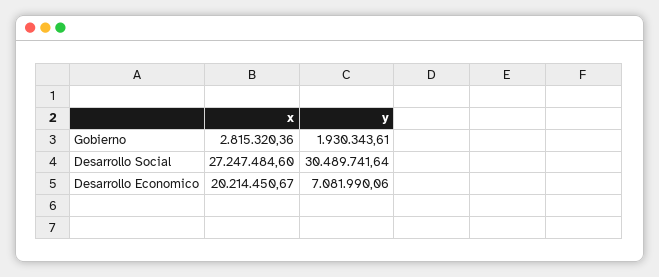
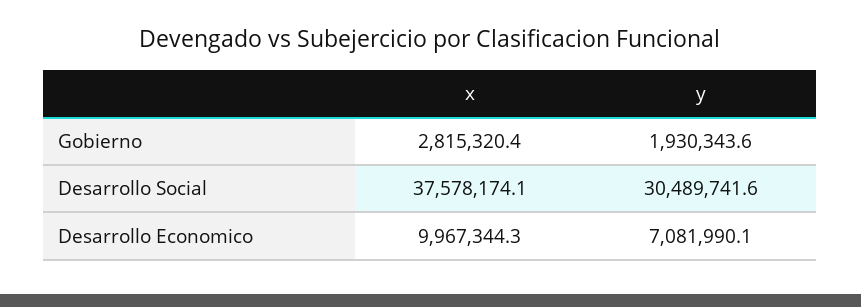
x, Desarrollo Social: 27247484.6 -> 37578174.1
x, Desarrollo Economico: 20214450.67 -> 9967344.3

